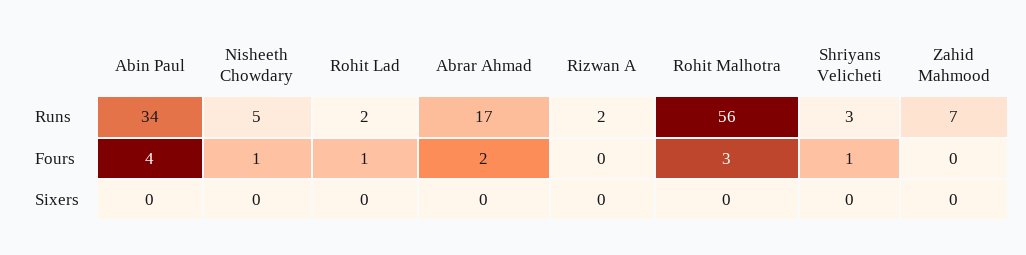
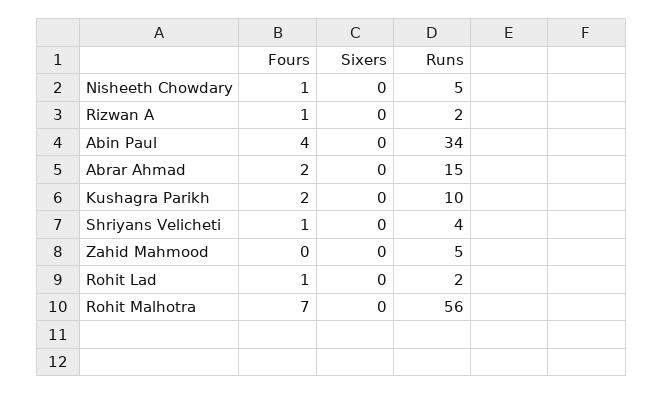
Abrar Ahmad, Runs: 17 -> 15
Shriyans Velicheti, Runs: 3 -> 4
Zahid Mahmood, Runs: 7 -> 5
Rizwan A, Fours: 0 -> 1
Rohit Malhotra, Fours: 3 -> 7
Kushagra Parikh, Fours: none -> 2
Kushagra Parikh, Sixers: none -> 0
Kushagra Parikh, Runs: none -> 10

